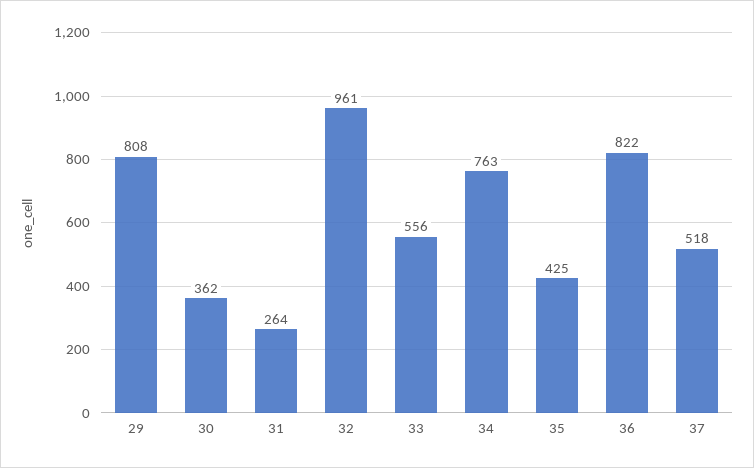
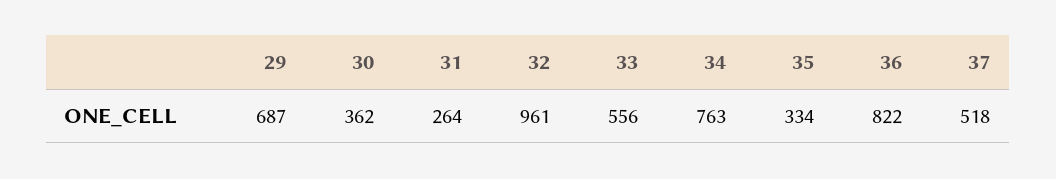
29: 808 -> 687
35: 425 -> 334

